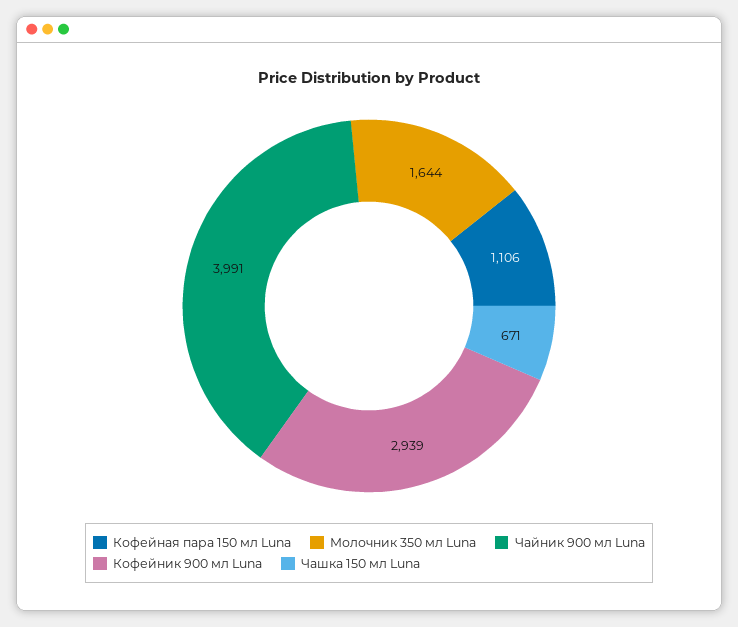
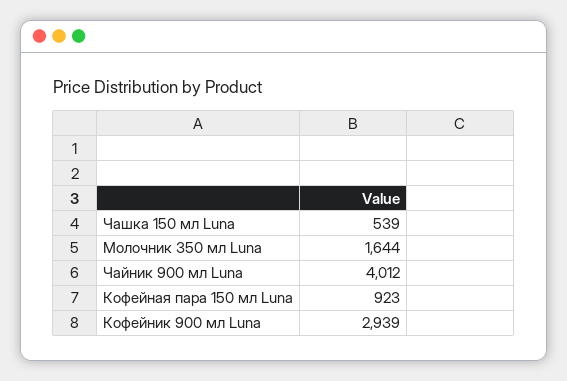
Кофейная пара 150 мл Luna: 1106 -> 923
Чайник 900 мл Luna: 3991 -> 4012
Чашка 150 мл Luna: 671 -> 539

